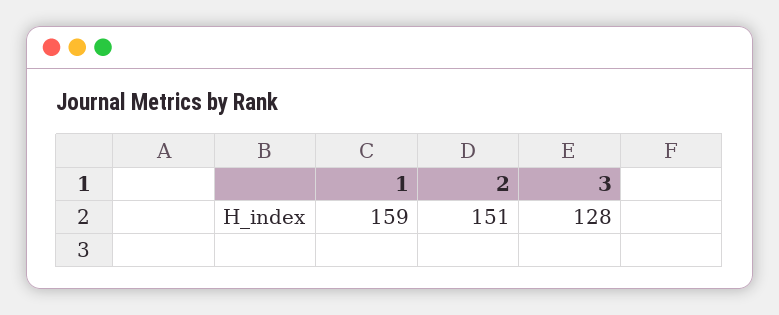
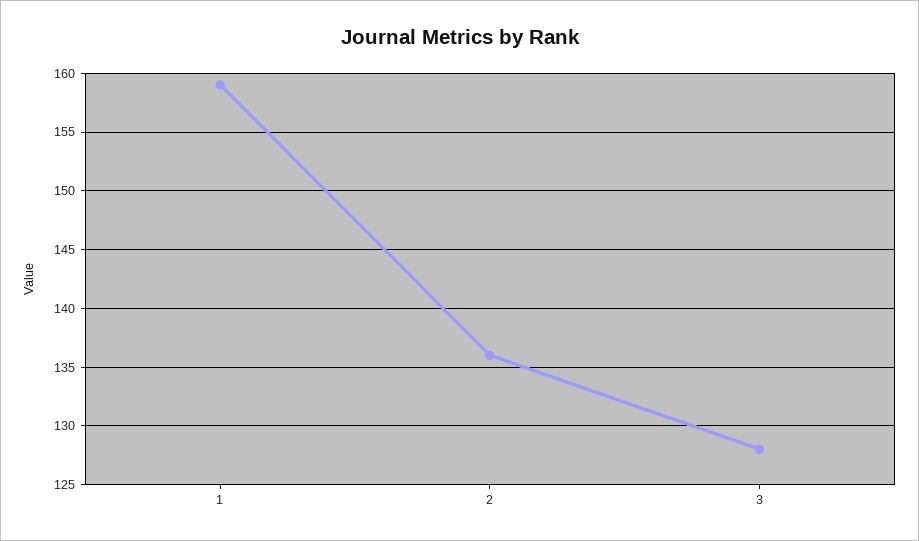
2: 151 -> 136

